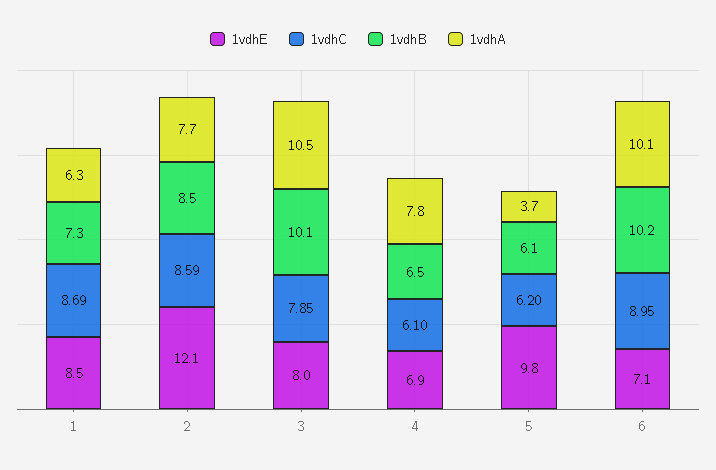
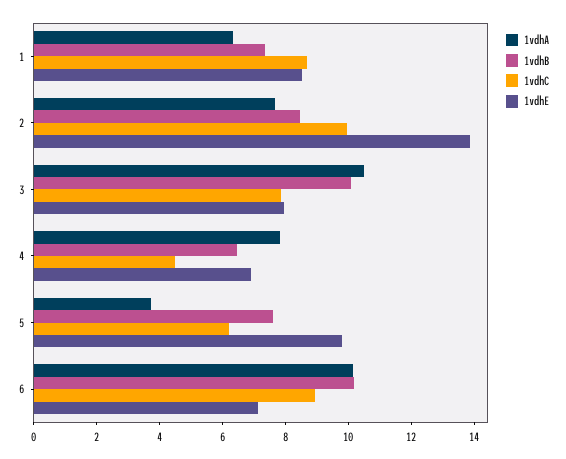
1vdhE, 2: 12.1 -> 14
1vdhC, 2: 8.59 -> 10
1vdhC, 4: 6.1 -> 4.5
1vdhB, 5: 6.1 -> 7.5

